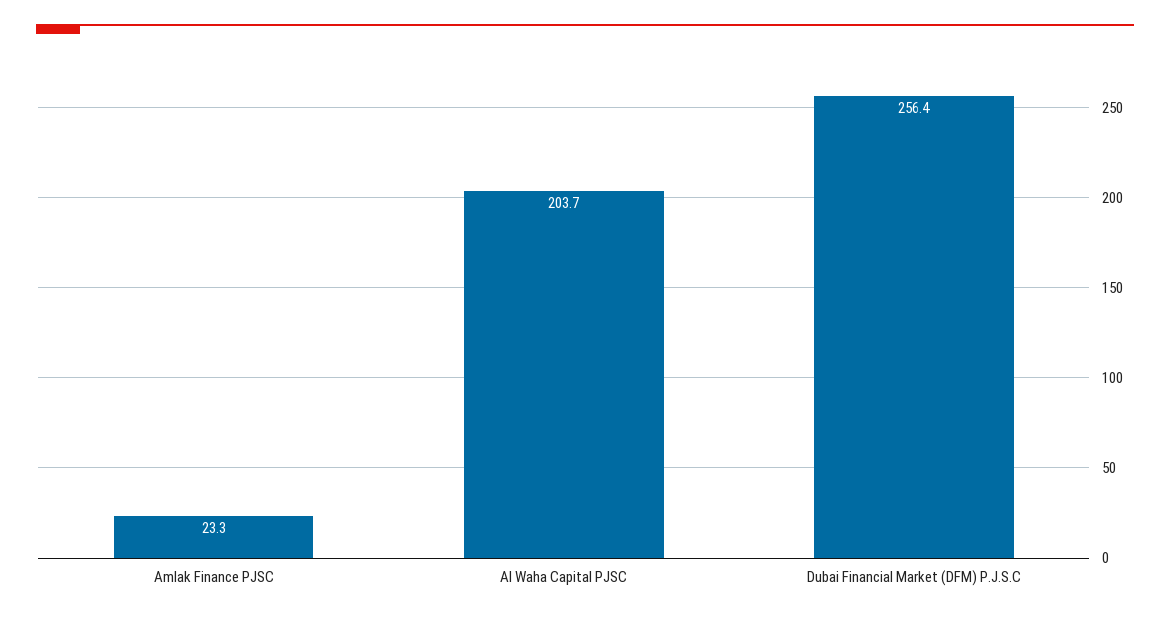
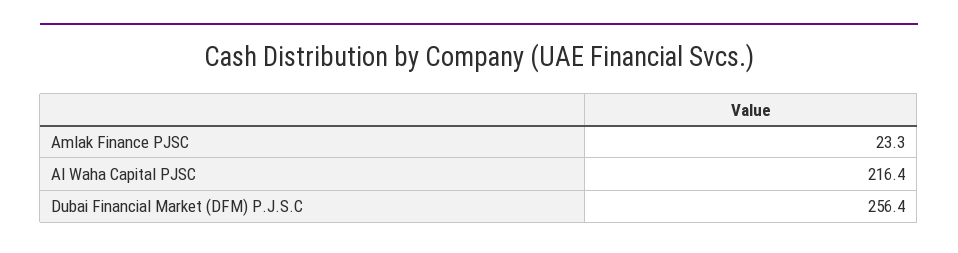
Al Waha Capital PJSC: 203.7 -> 216.4

